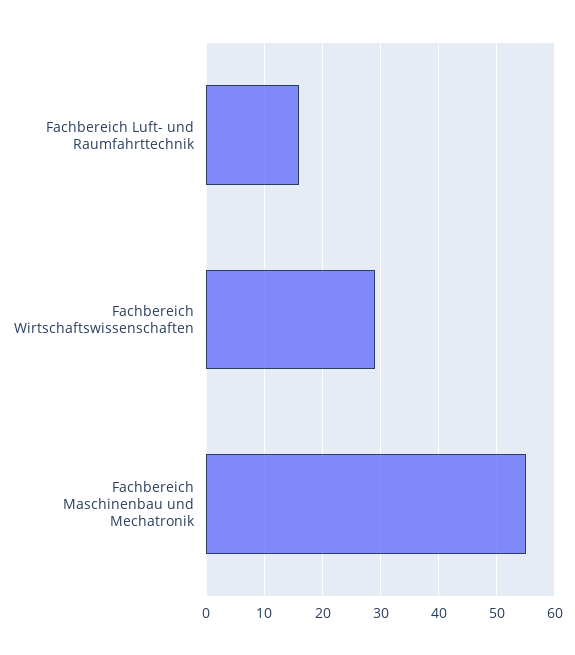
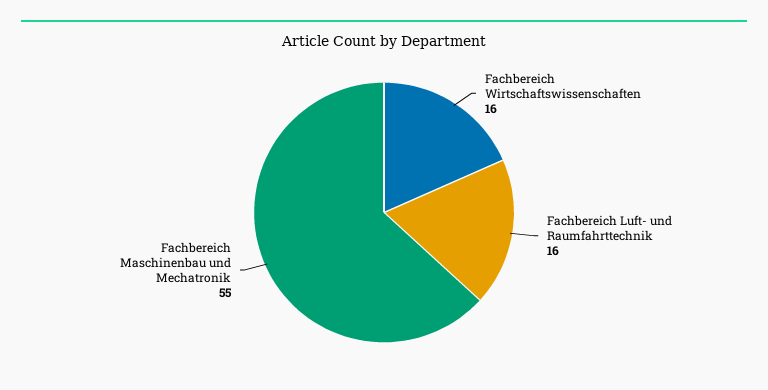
Fachbereich Wirtschaftswissenschaften: 30 -> 16

